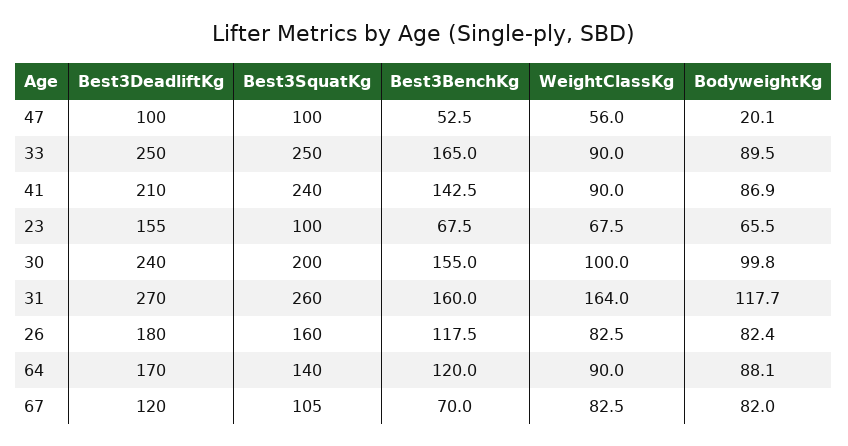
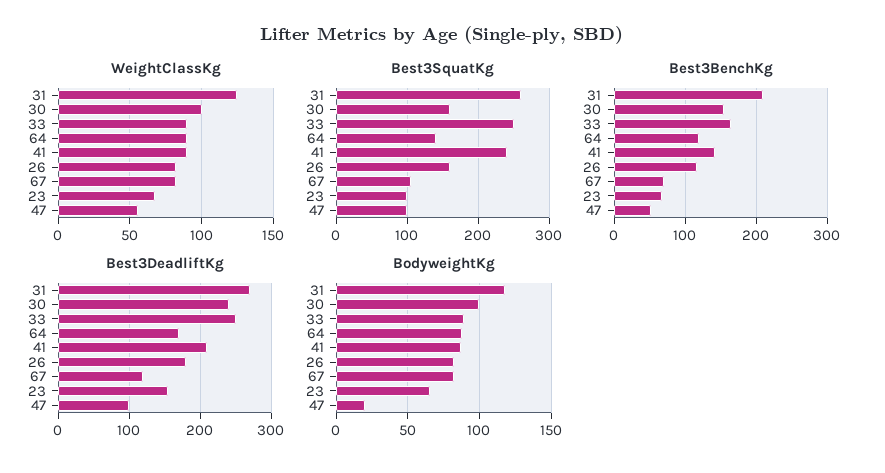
Best3SquatKg, 30: 200 -> 160
Best3BenchKg, 31: 160 -> 210
WeightClassKg, 31: 164 -> 125

